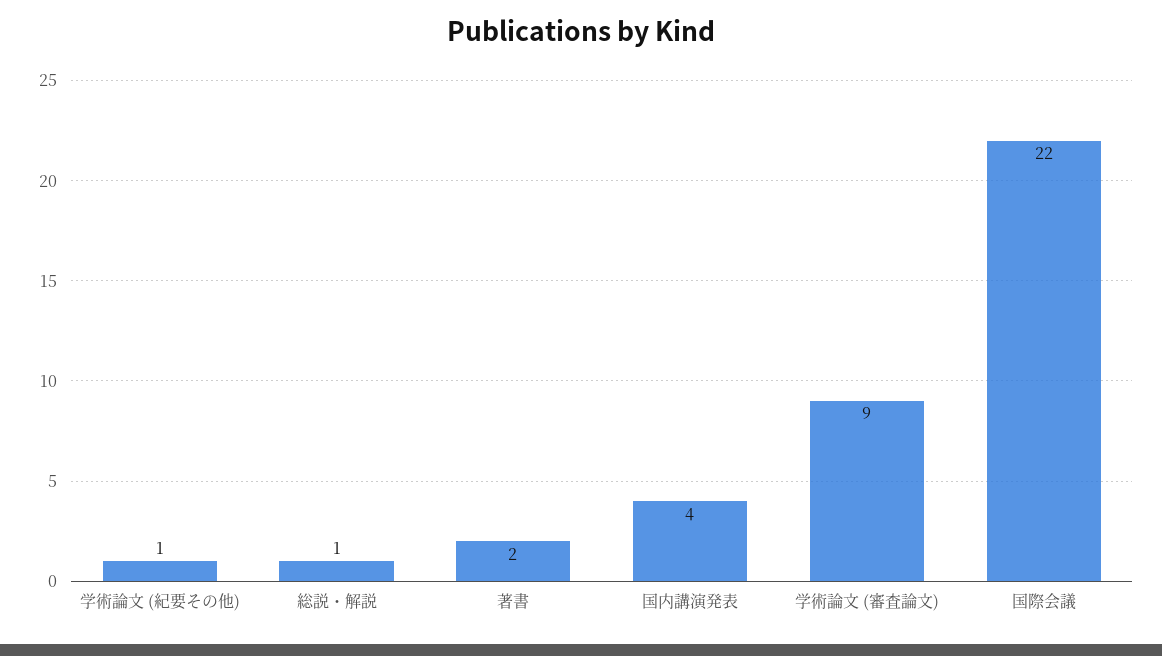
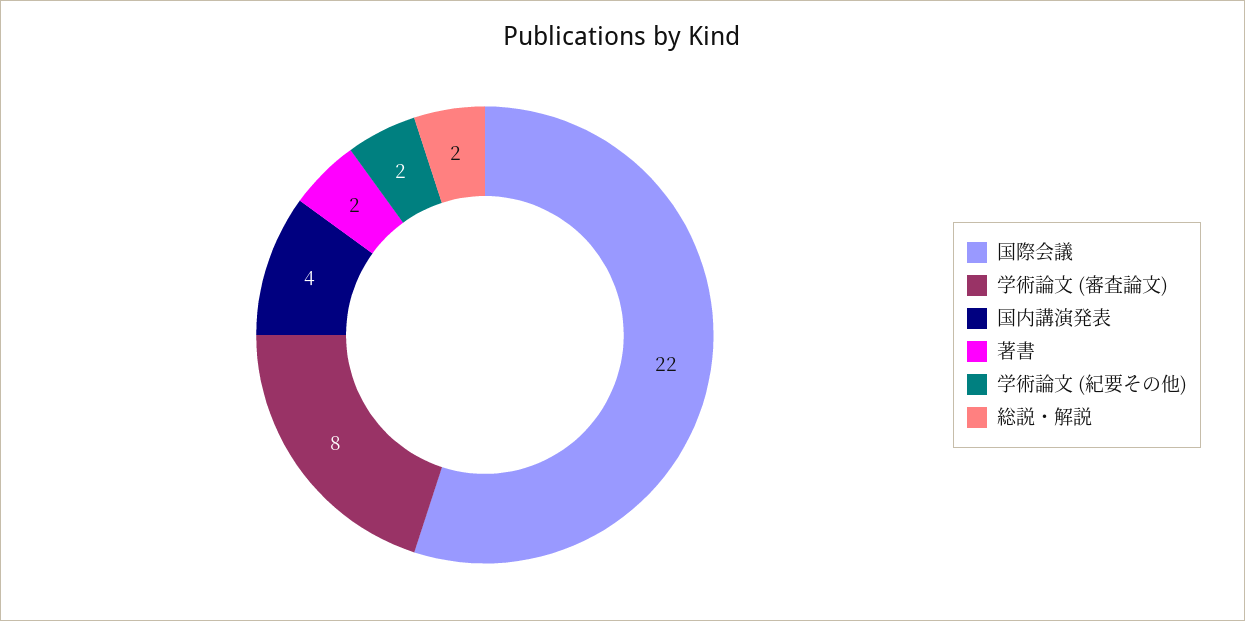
学術論文 (紀要その他): 1 -> 2
総説・解説: 1 -> 2
学術論文 (審査論文): 9 -> 8

